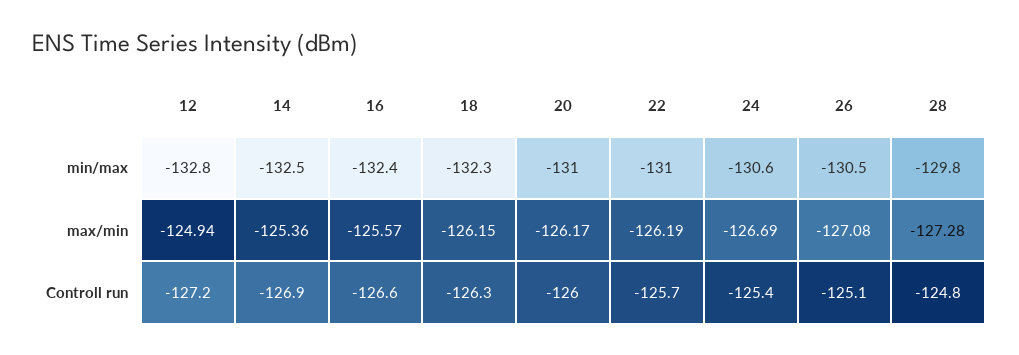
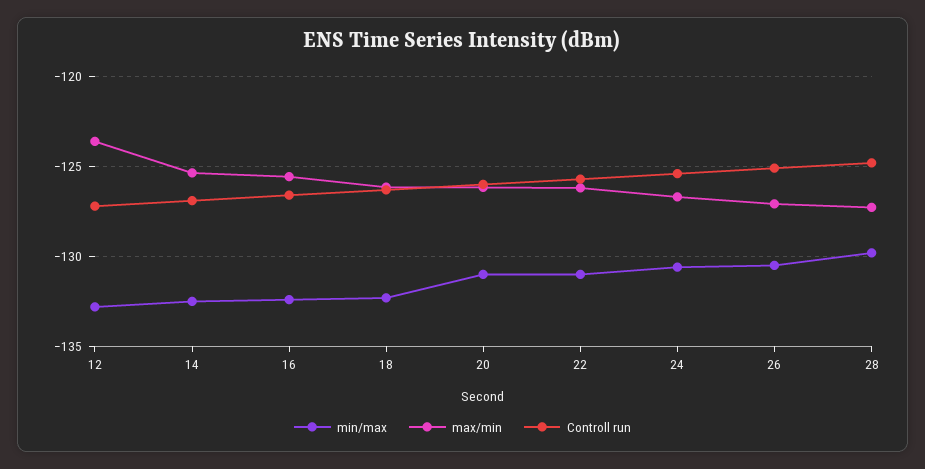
max/min, 12: -124.94 -> -123.5

